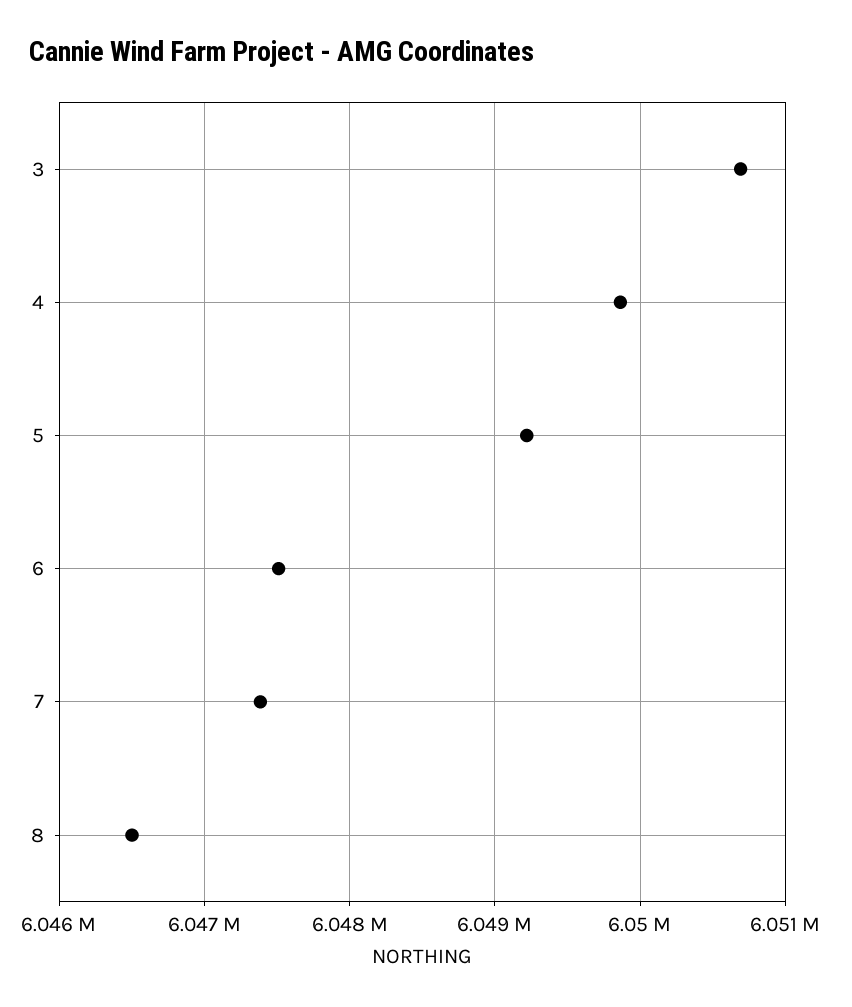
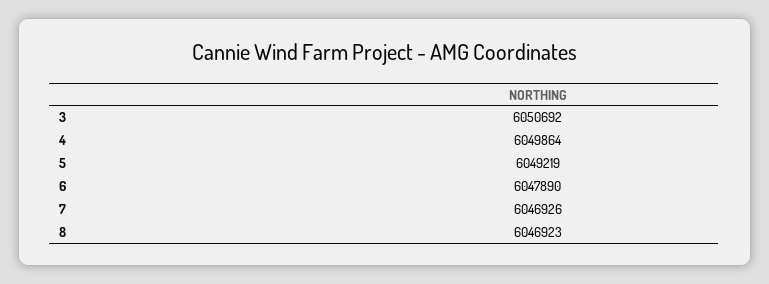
6: 6047500 -> 6047890
7: 6047400 -> 6046926
8: 6046500 -> 6046923

